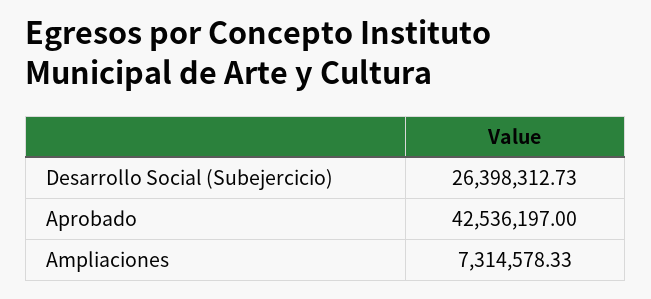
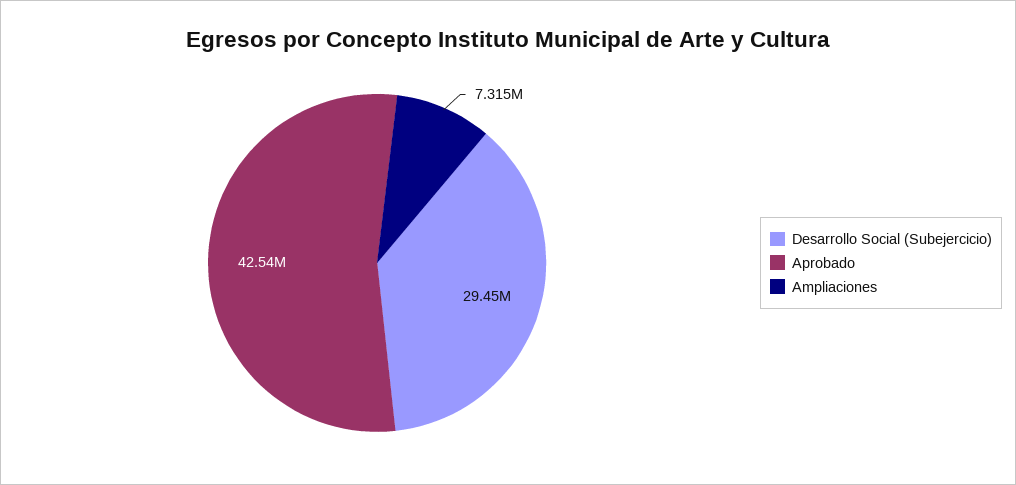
Desarrollo Social (Subejercicio): 26398312.73 -> 29450000

